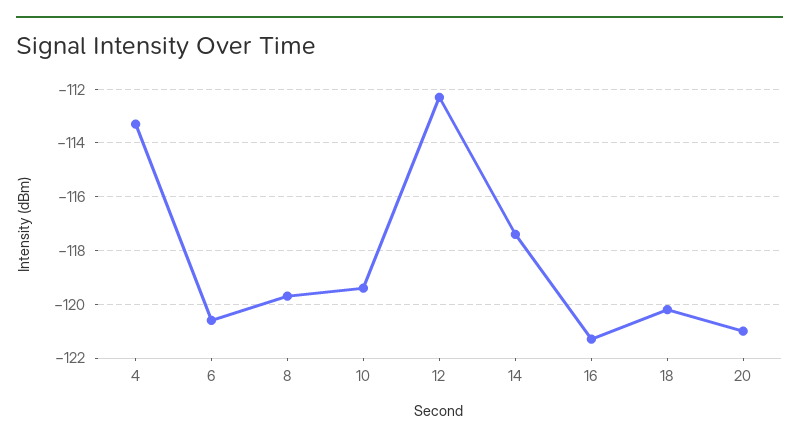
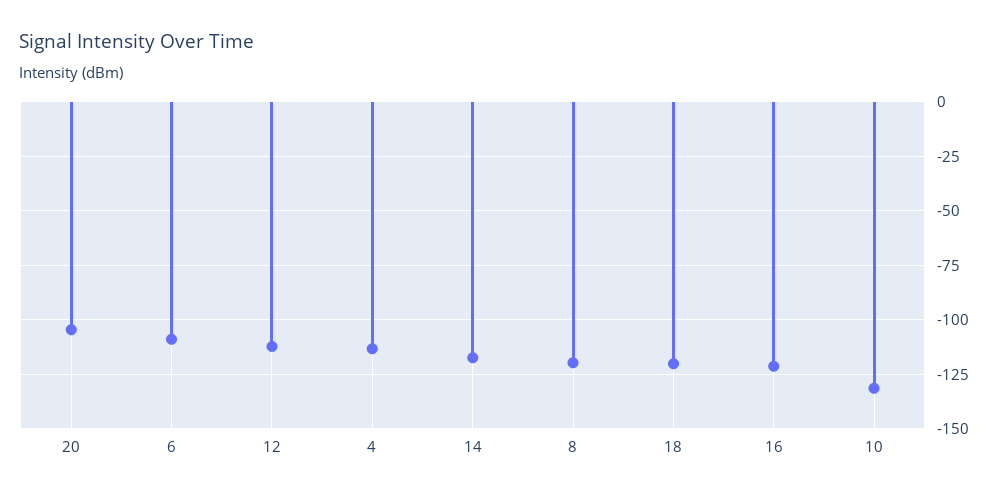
6: -120.5 -> -110
10: -119.5 -> -130
20: -121 -> -105

